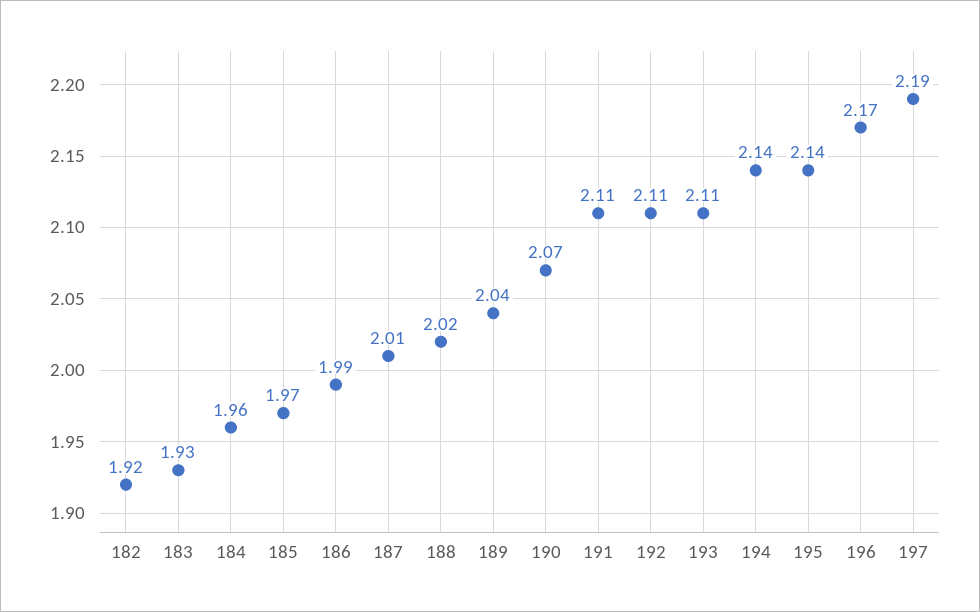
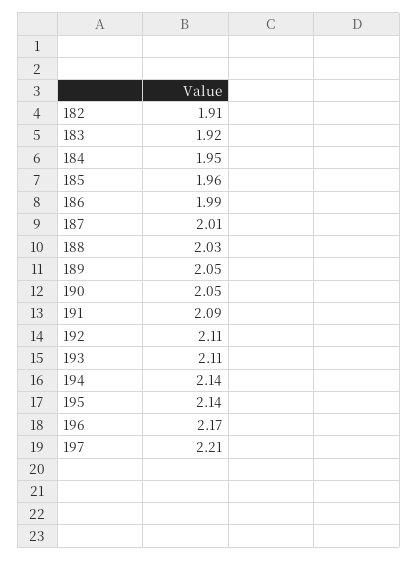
182: 1.92 -> 1.91
183: 1.93 -> 1.92
184: 1.96 -> 1.95
185: 1.97 -> 1.96
188: 2.02 -> 2.03
189: 2.04 -> 2.05
190: 2.07 -> 2.05
191: 2.11 -> 2.09
197: 2.19 -> 2.21

